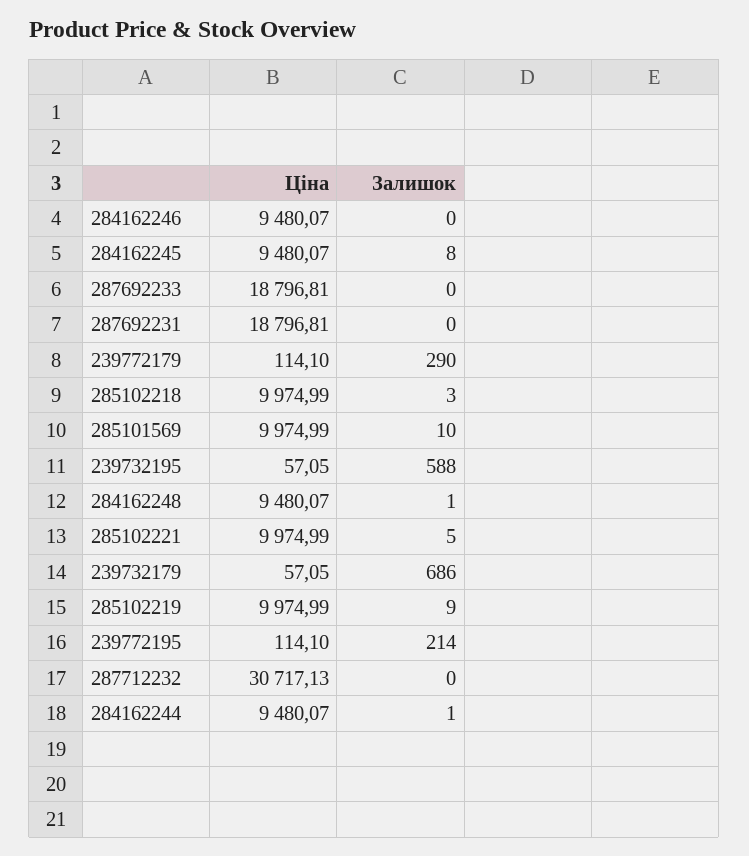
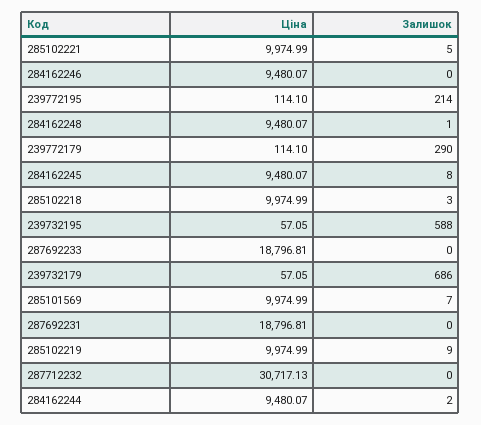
Залишок, 285101569: 10 -> 7
Залишок, 284162244: 1 -> 2

